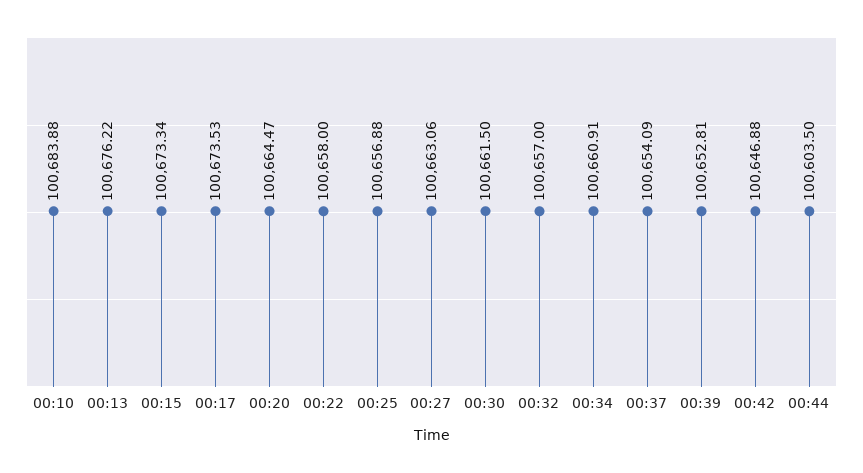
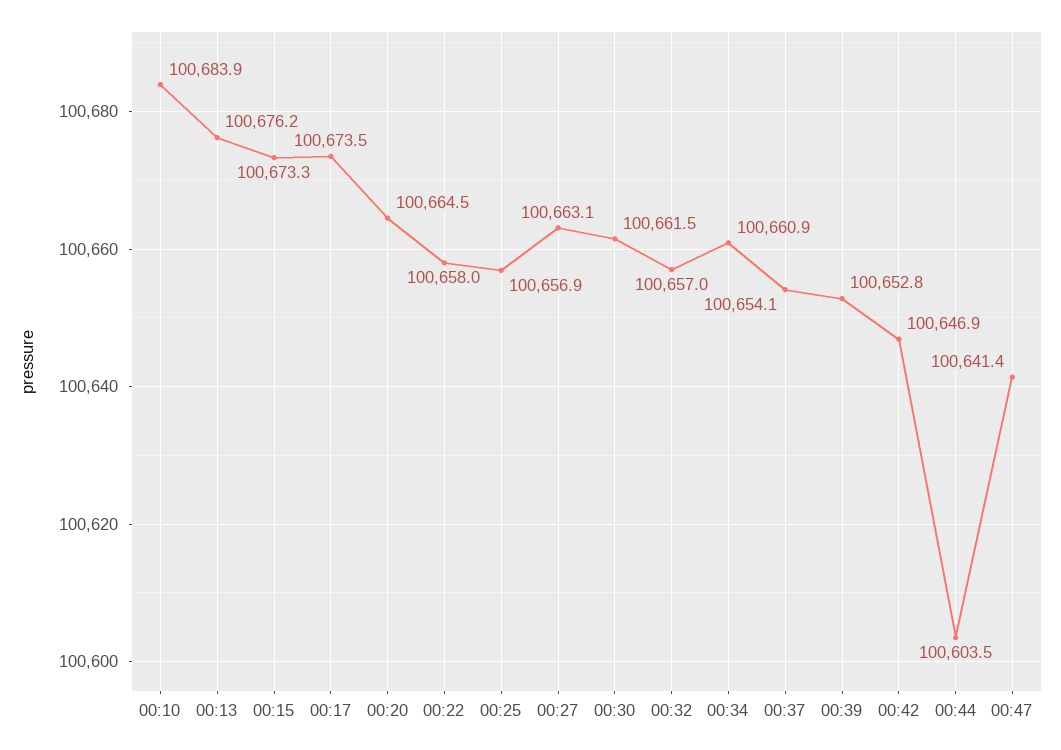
00:47: none -> 100641.4

